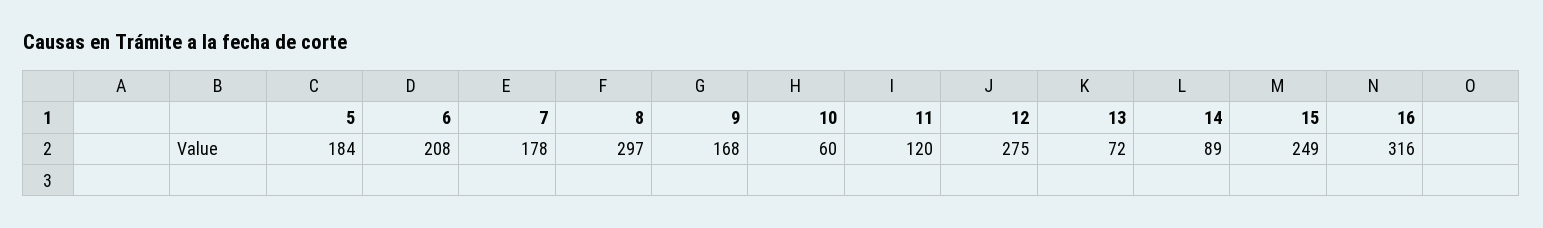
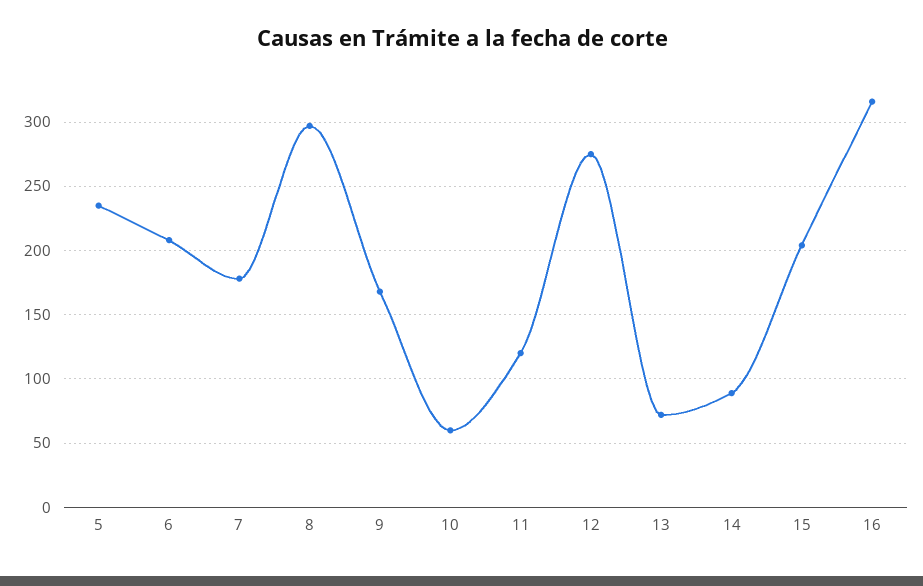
5: 184 -> 235
15: 249 -> 205

